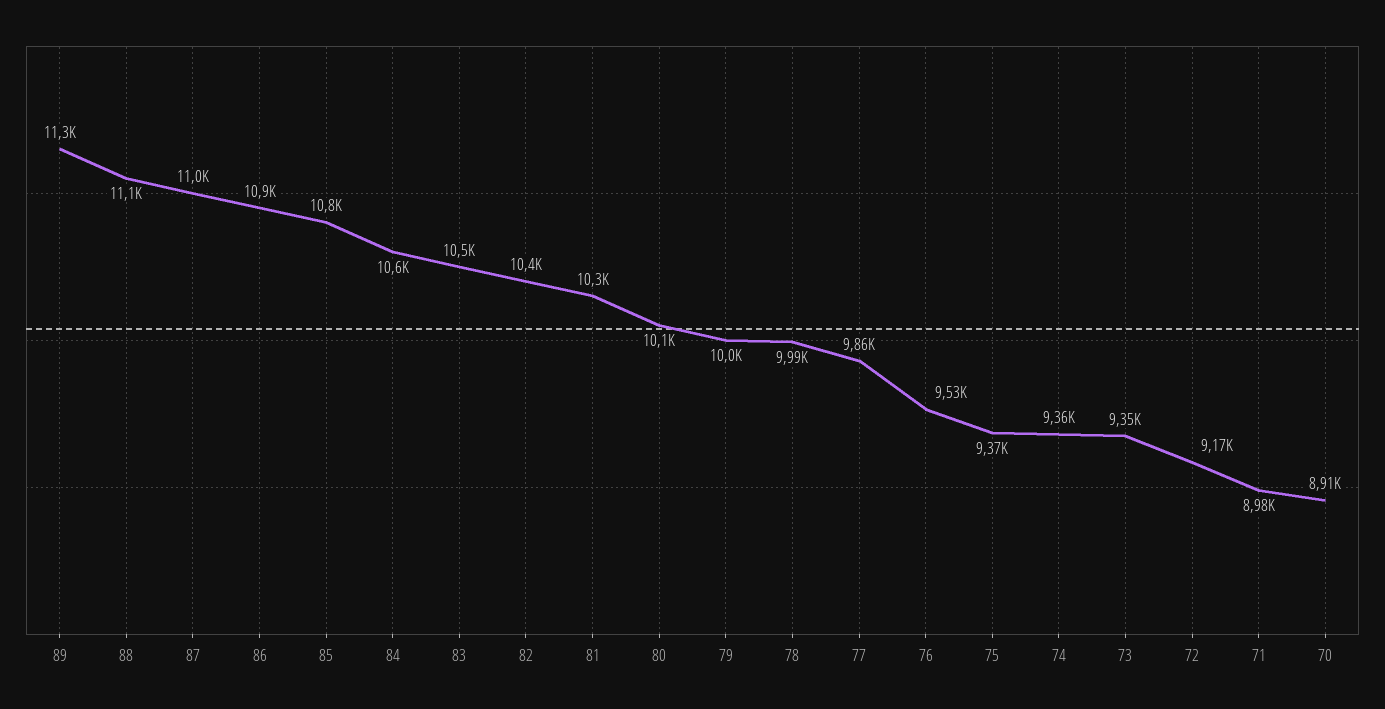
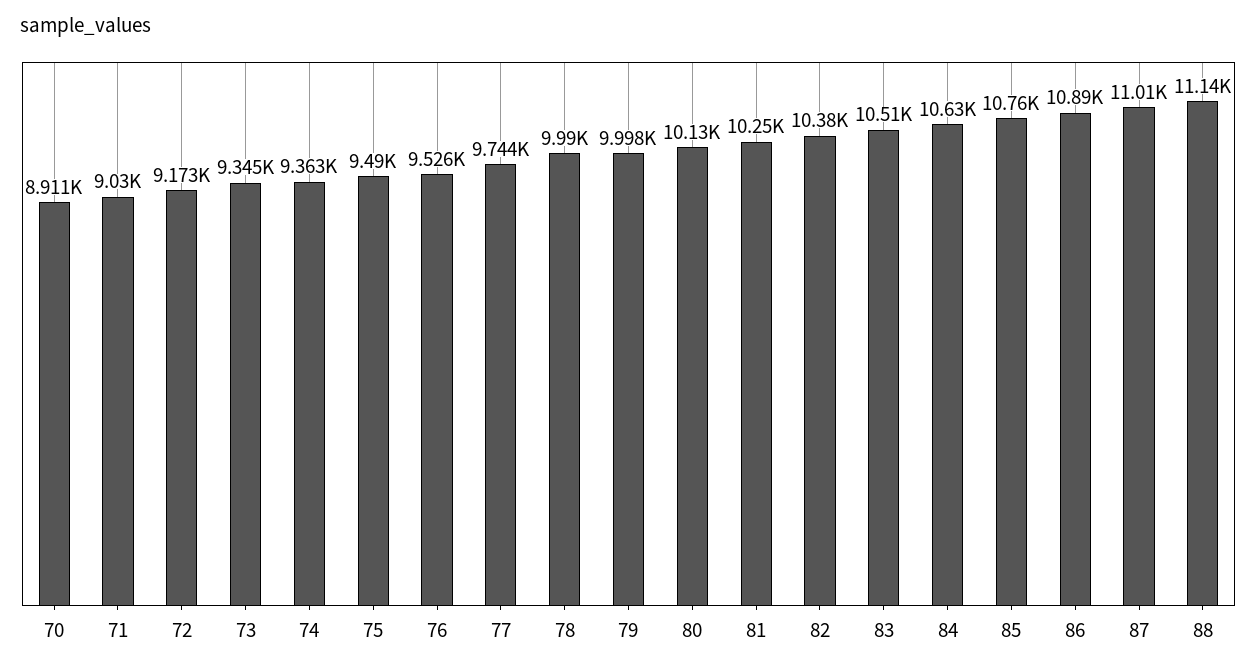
89: 11300 -> none
77: 9860 -> 9744
75: 9370 -> 9490
71: 8980 -> 9030

